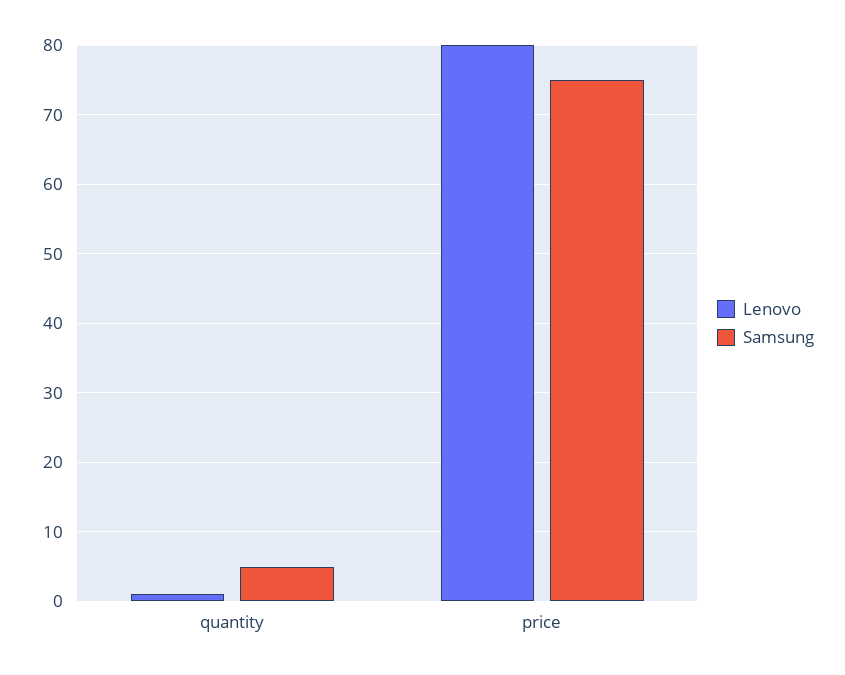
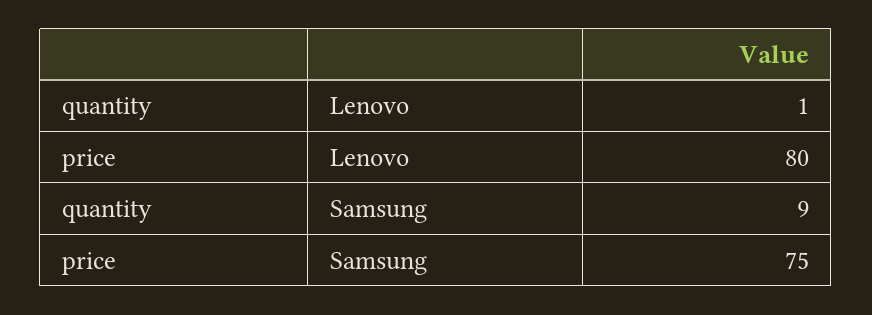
Samsung, quantity: 5 -> 9

